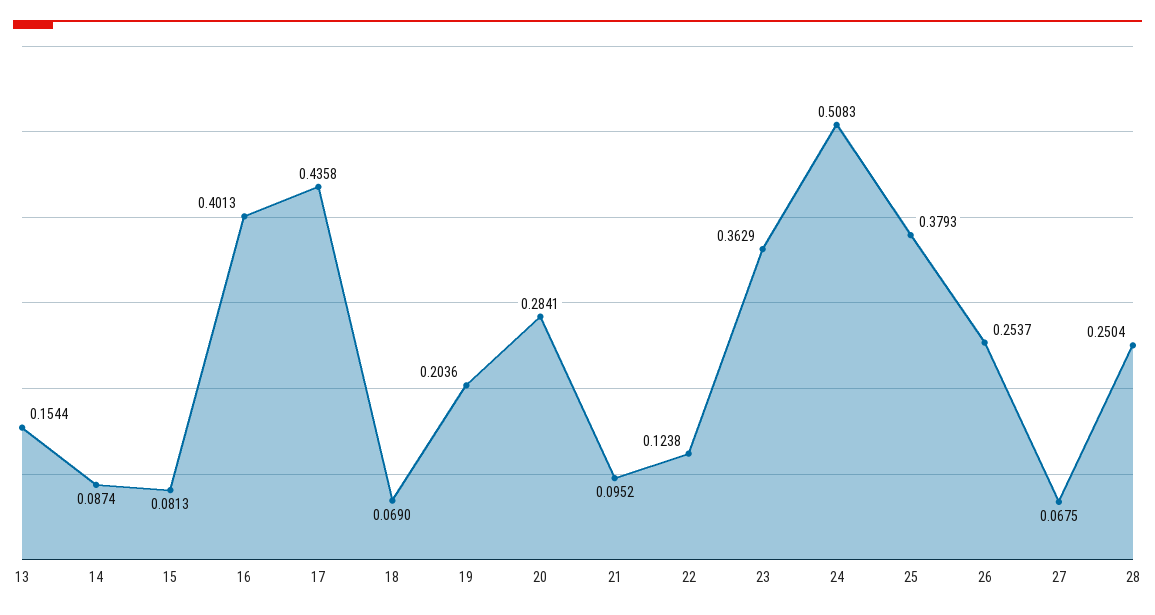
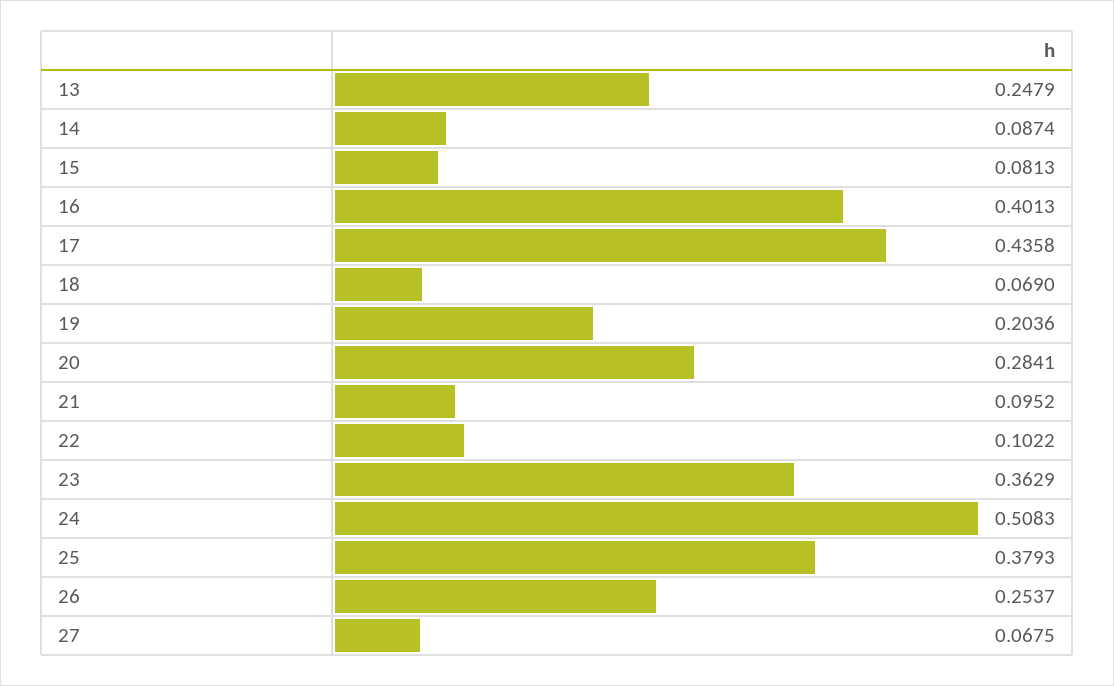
13: 0.1544 -> 0.2479
22: 0.1238 -> 0.1022
28: 0.2504 -> none

